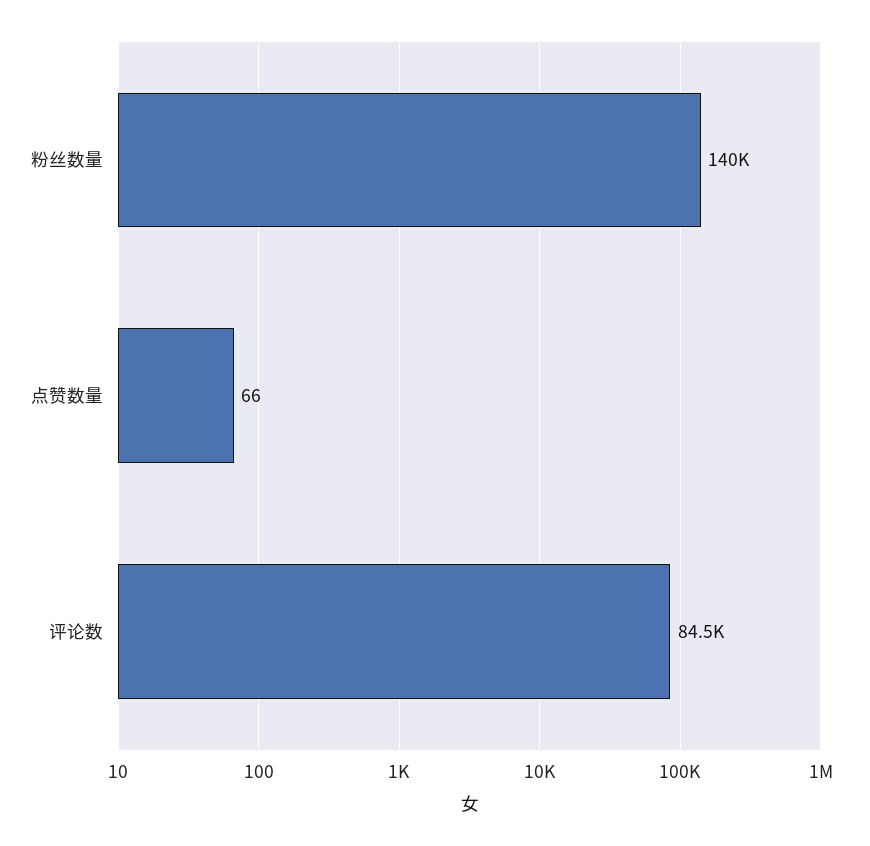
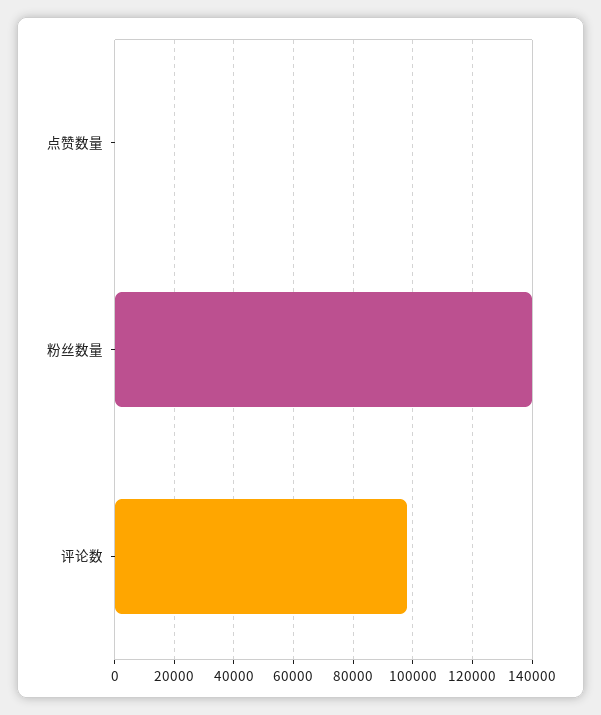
评论数: 84500 -> 97500

